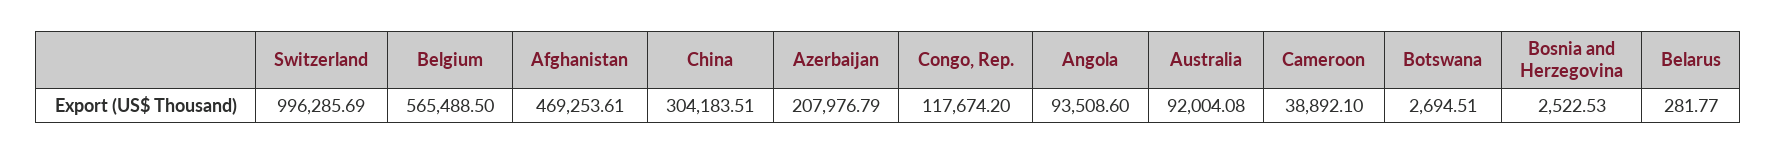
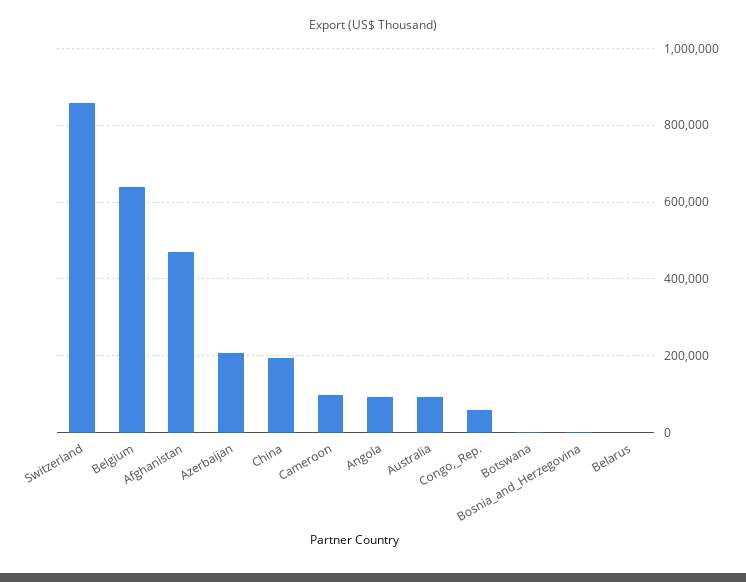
Switzerland: 996285.69 -> 860000
Belgium: 565488.5 -> 640000
China: 304183.51 -> 200000
Congo, Rep.: 117674.2 -> 60000
Cameroon: 38892.1 -> 100000

